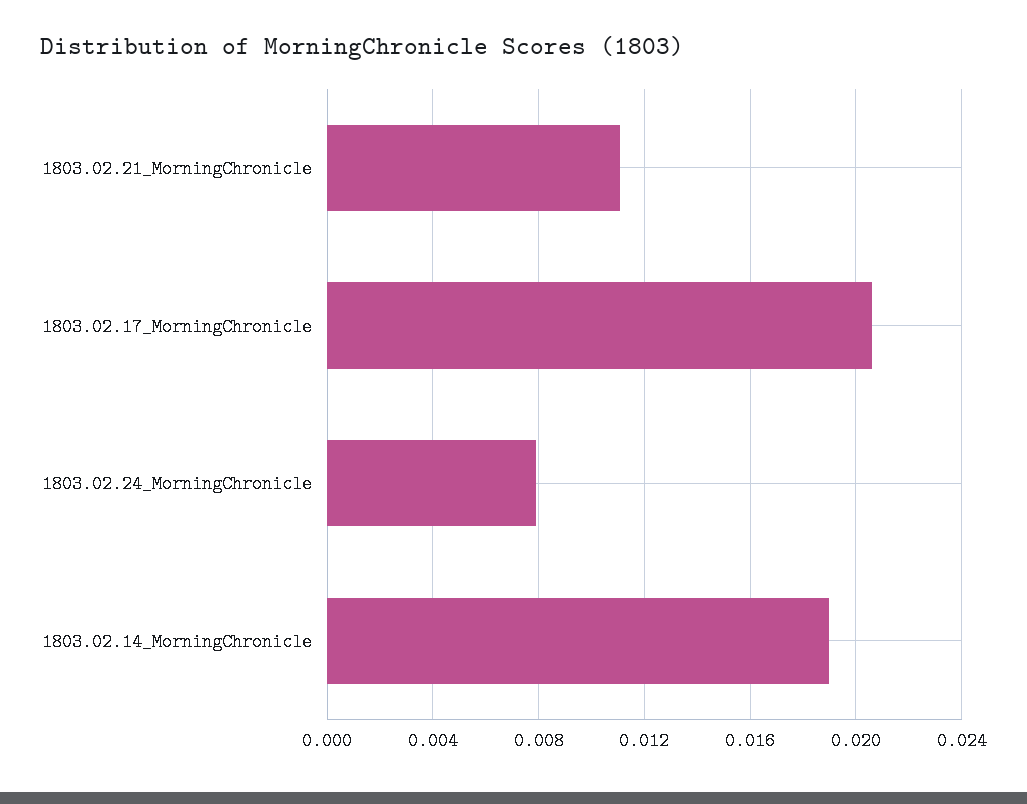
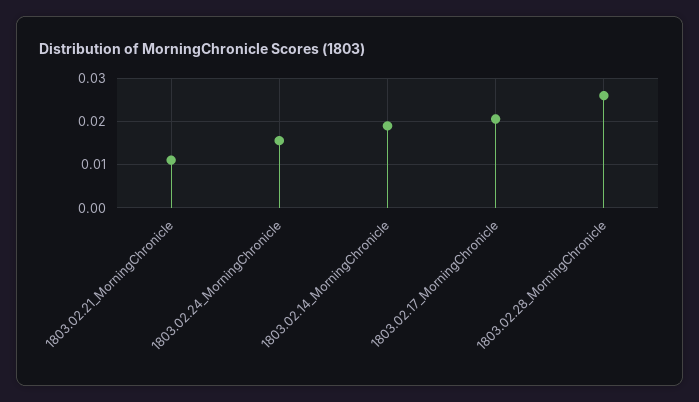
1803.02.24_MorningChronicle: 0.008 -> 0.016
1803.02.28_MorningChronicle: none -> 0.026

